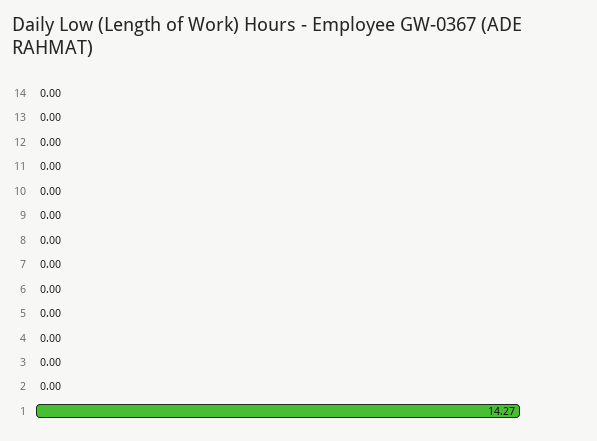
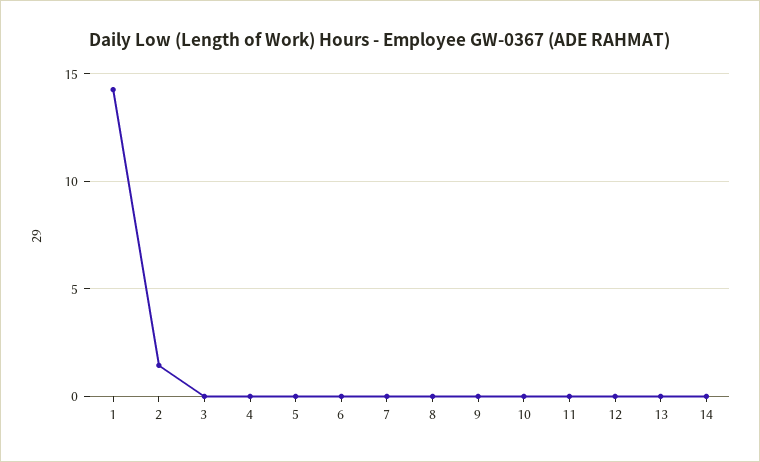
2: 0 -> 1.5

